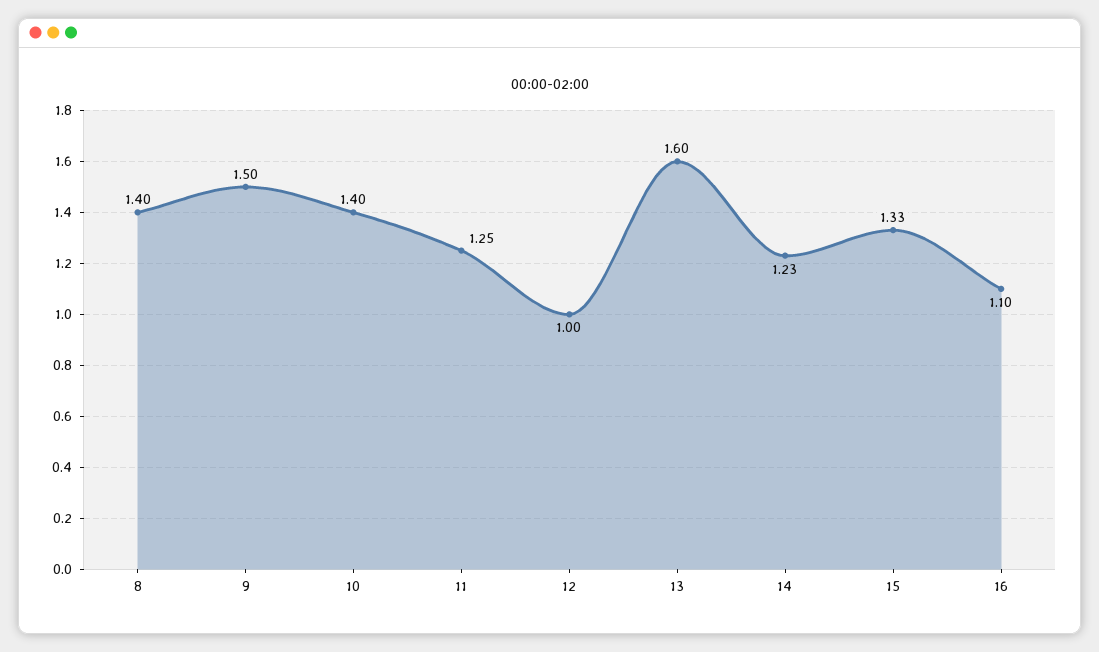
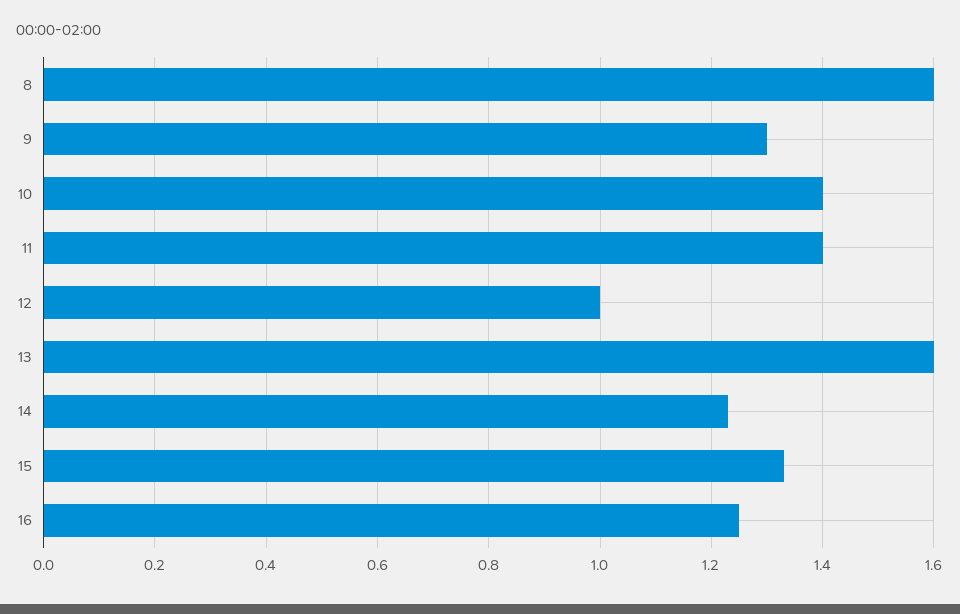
8: 1.4 -> 1.6
9: 1.5 -> 1.3
11: 1.25 -> 1.4
16: 1.1 -> 1.25

